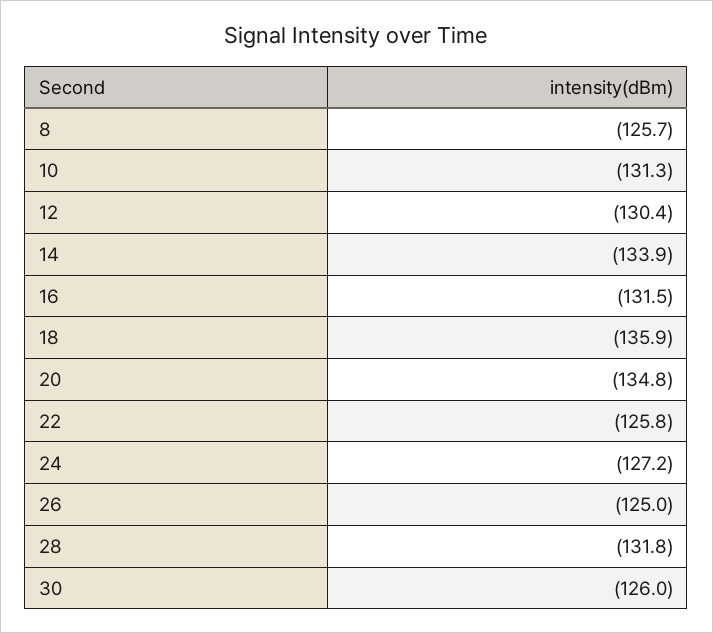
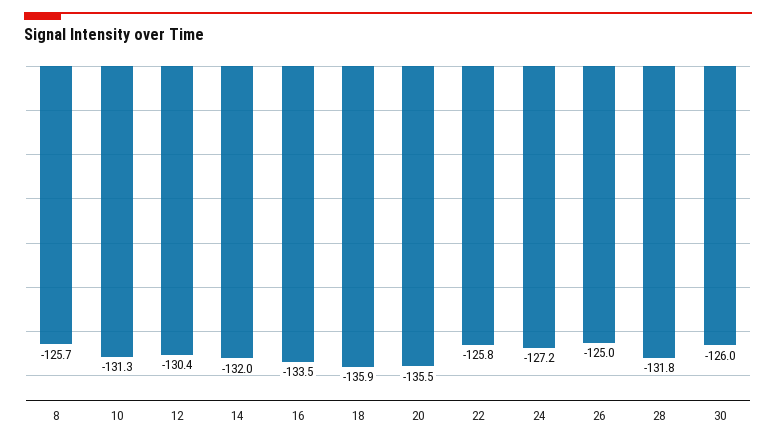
14: -133.9 -> -132
16: -131.5 -> -133.5
20: -134.8 -> -135.5

